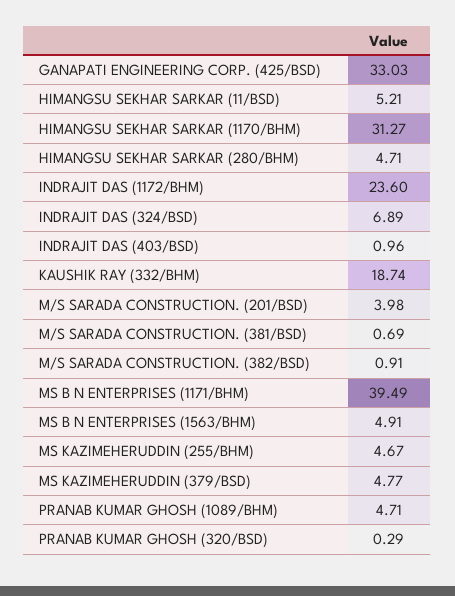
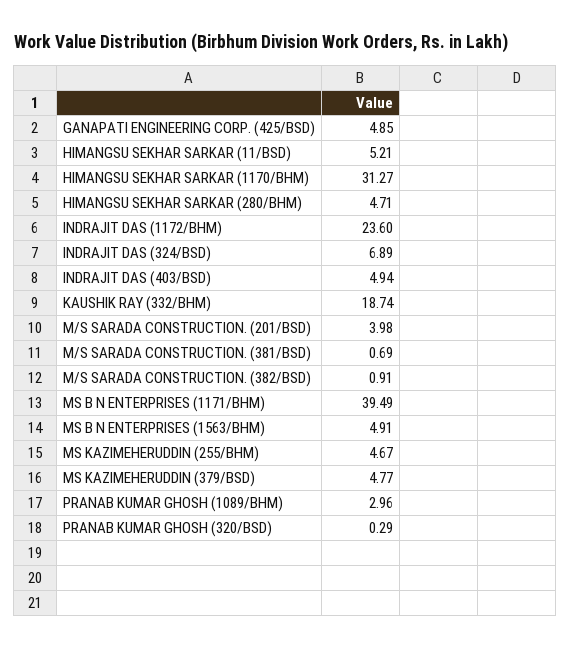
GANAPATI ENGINEERING CORP. (425/BSD): 33.03 -> 4.85
INDRAJIT DAS (403/BSD): 0.96 -> 4.94
PRANAB KUMAR GHOSH (1089/BHM): 4.71 -> 2.96

